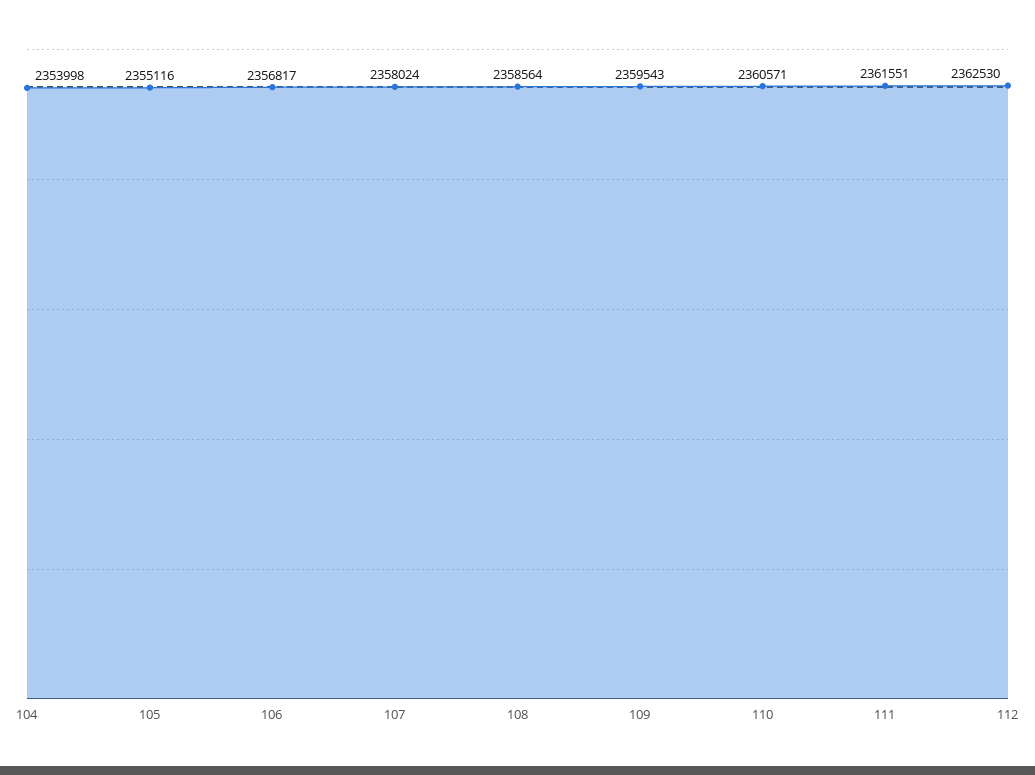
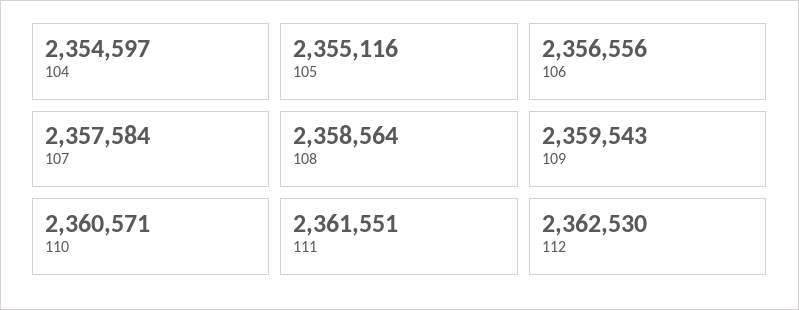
104: 2353998 -> 2354597
106: 2356817 -> 2356556
107: 2358024 -> 2357584

